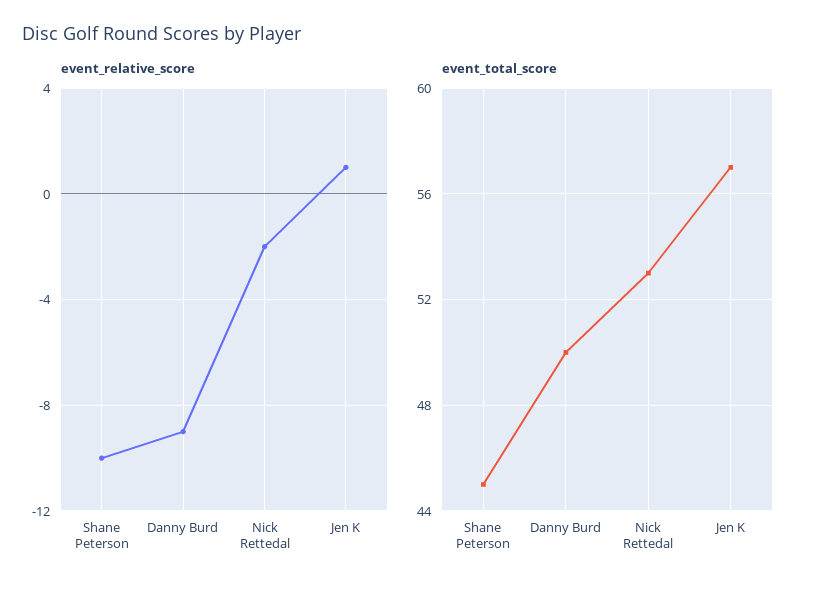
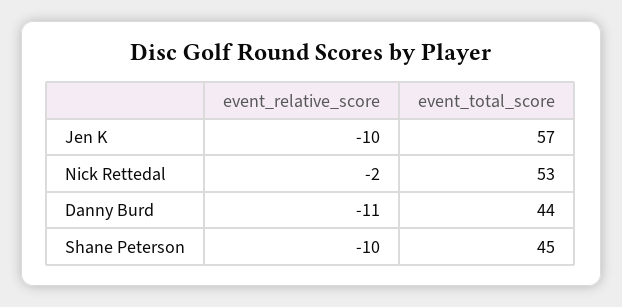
event_relative_score, Danny Burd: -9 -> -11
event_relative_score, Jen K: 1 -> -10
event_total_score, Danny Burd: 50 -> 44

